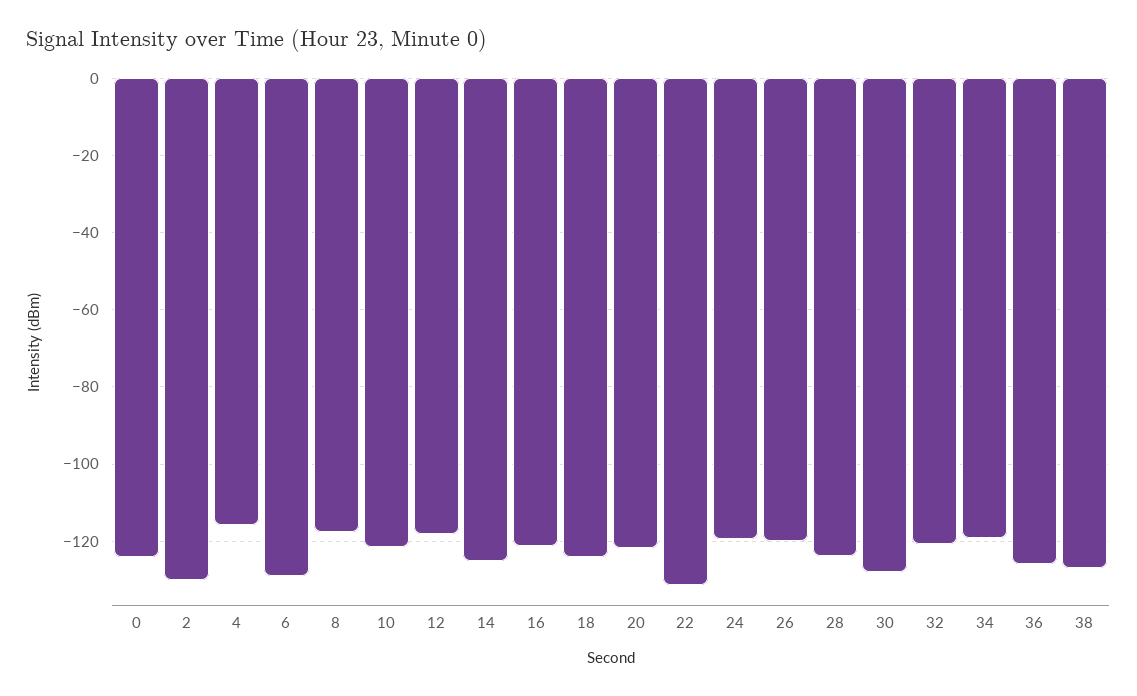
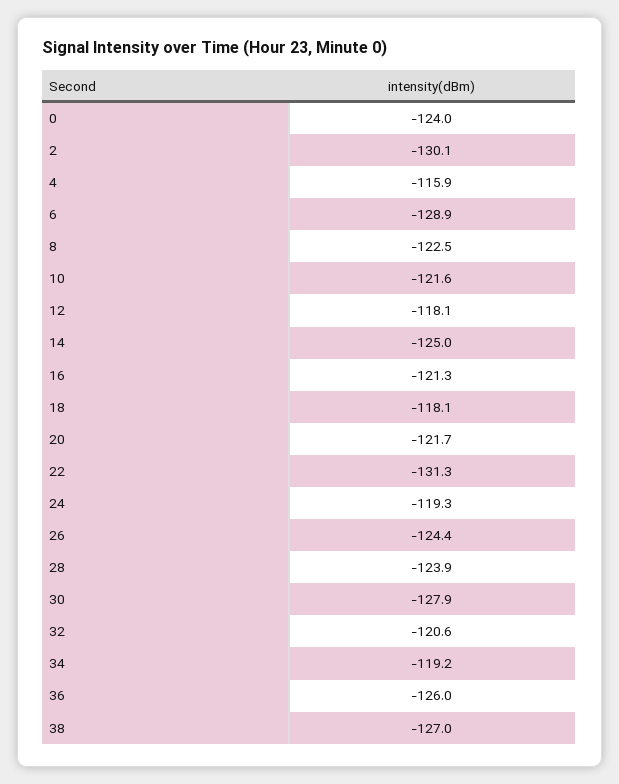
8: -118 -> -122.5
18: -124 -> -118.1
26: -120 -> -124.4

